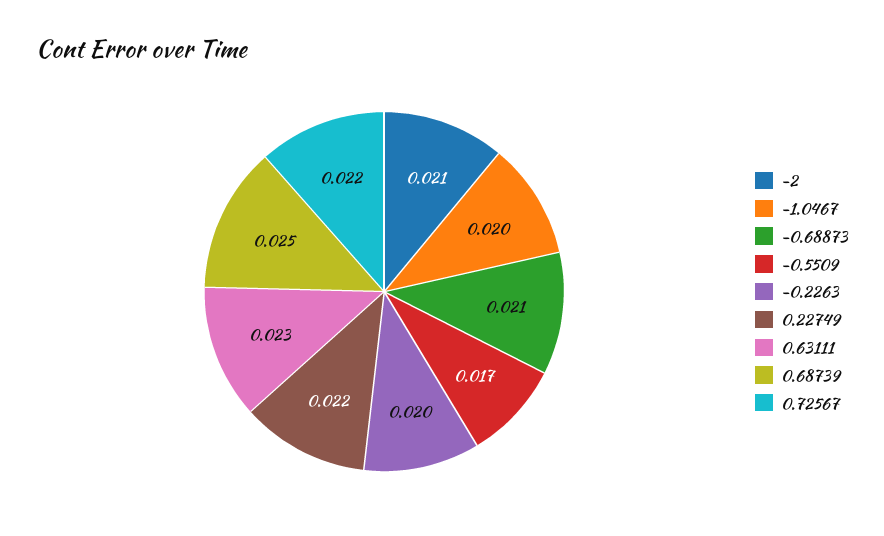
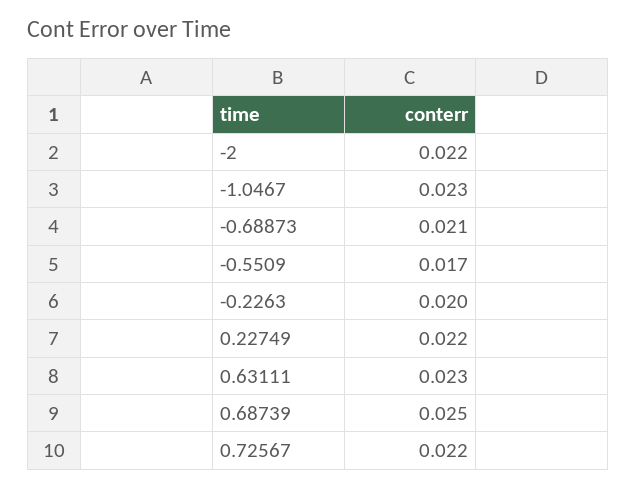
-2: 0.021 -> 0.022
-1.0467: 0.02 -> 0.023

